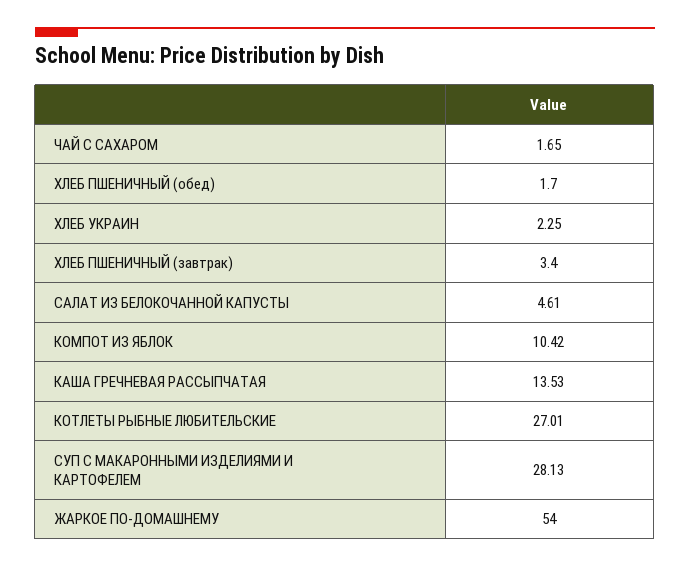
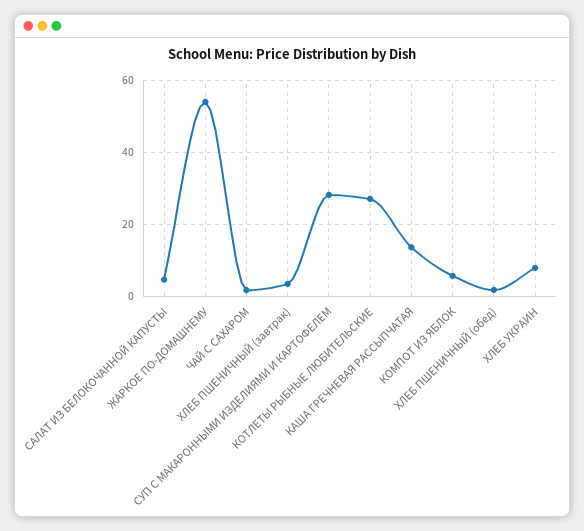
ХЛЕБ УКРАИН: 2.25 -> 8
КОМПОТ ИЗ ЯБЛОК: 10.42 -> 6

